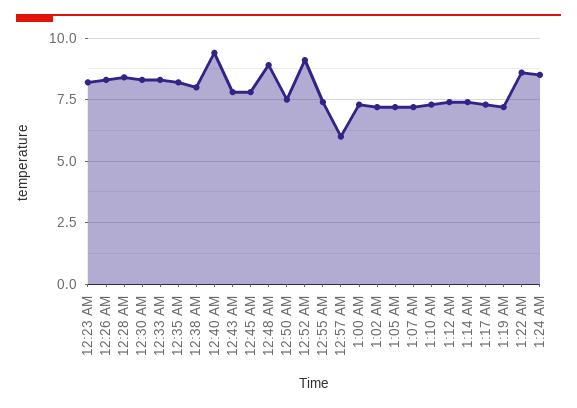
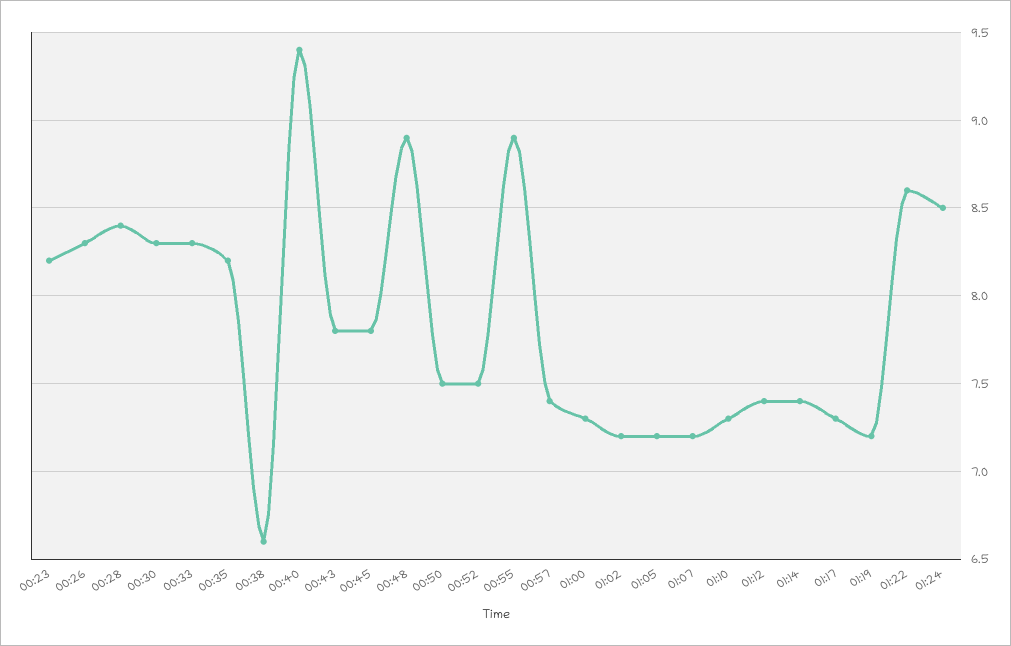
12:38 AM: 8 -> 6.6
12:52 AM: 9 -> 7.5
12:55 AM: 7.5 -> 8.9
12:57 AM: 6 -> 7.4

